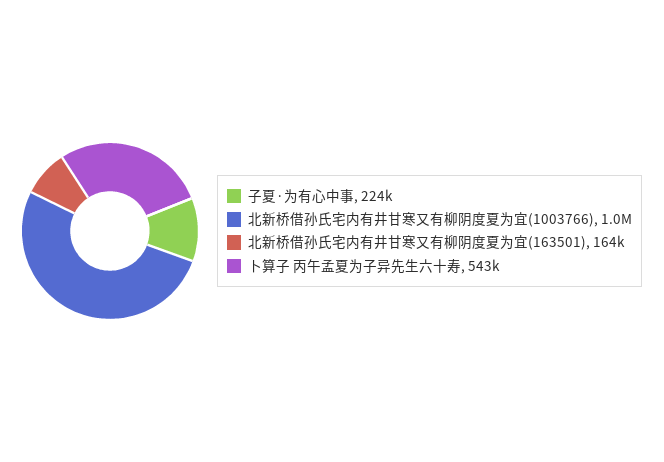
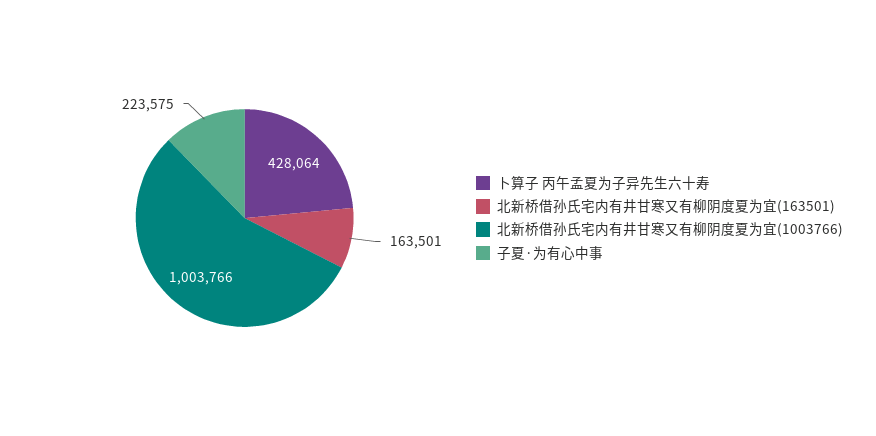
卜算子 丙午孟夏为子异先生六十寿: 543000 -> 428064

